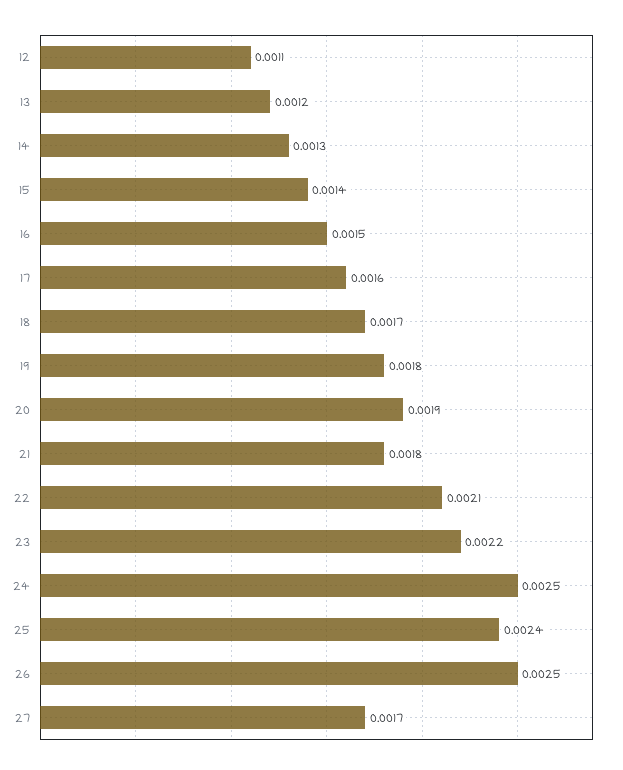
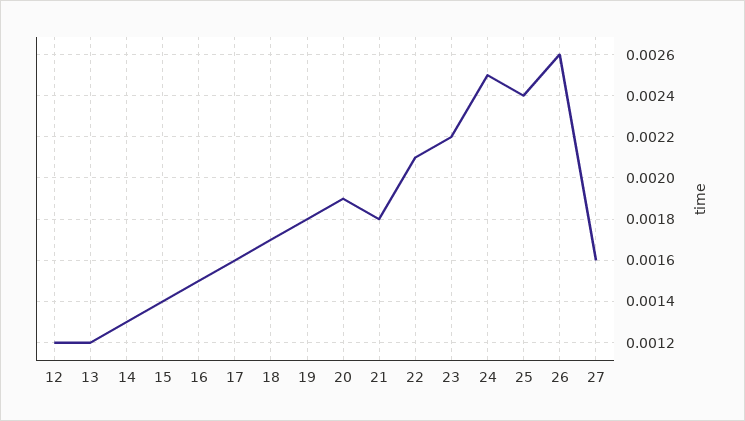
12: 0.0011 -> 0.0012
26: 0.0025 -> 0.0026
27: 0.0017 -> 0.0016

